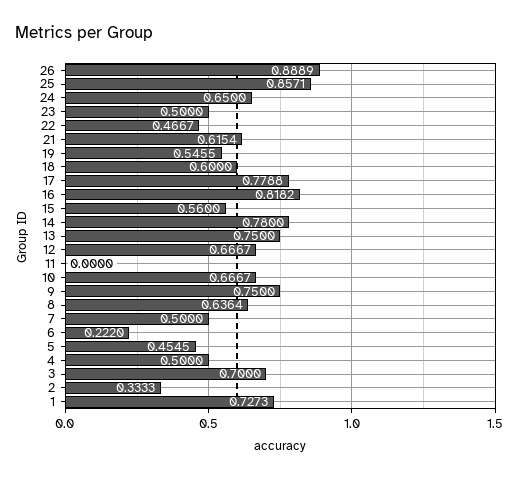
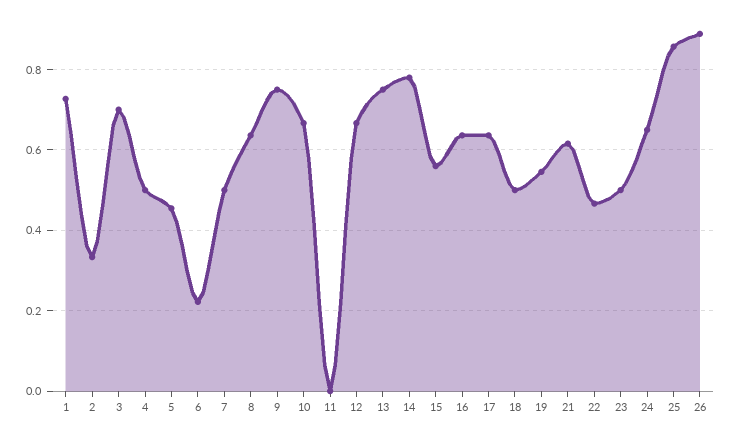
18: 0.6 -> 0.5
17: 0.7788 -> 0.64
16: 0.8182 -> 0.64

